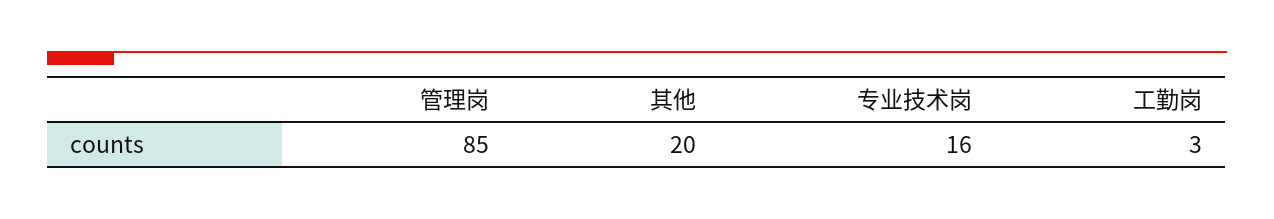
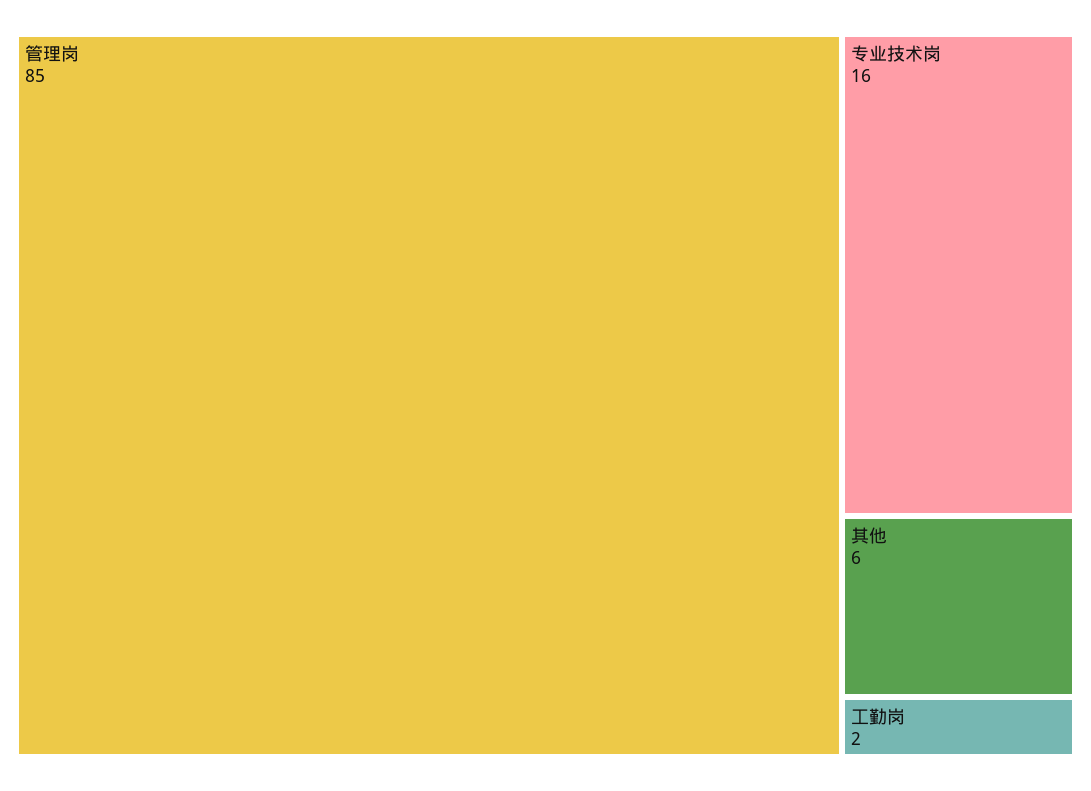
其他: 20 -> 6
工勤岗: 3 -> 2

